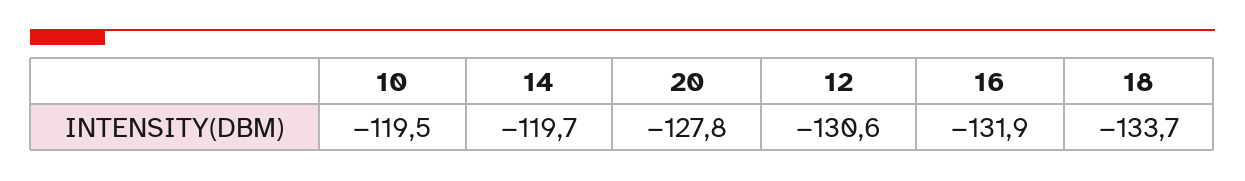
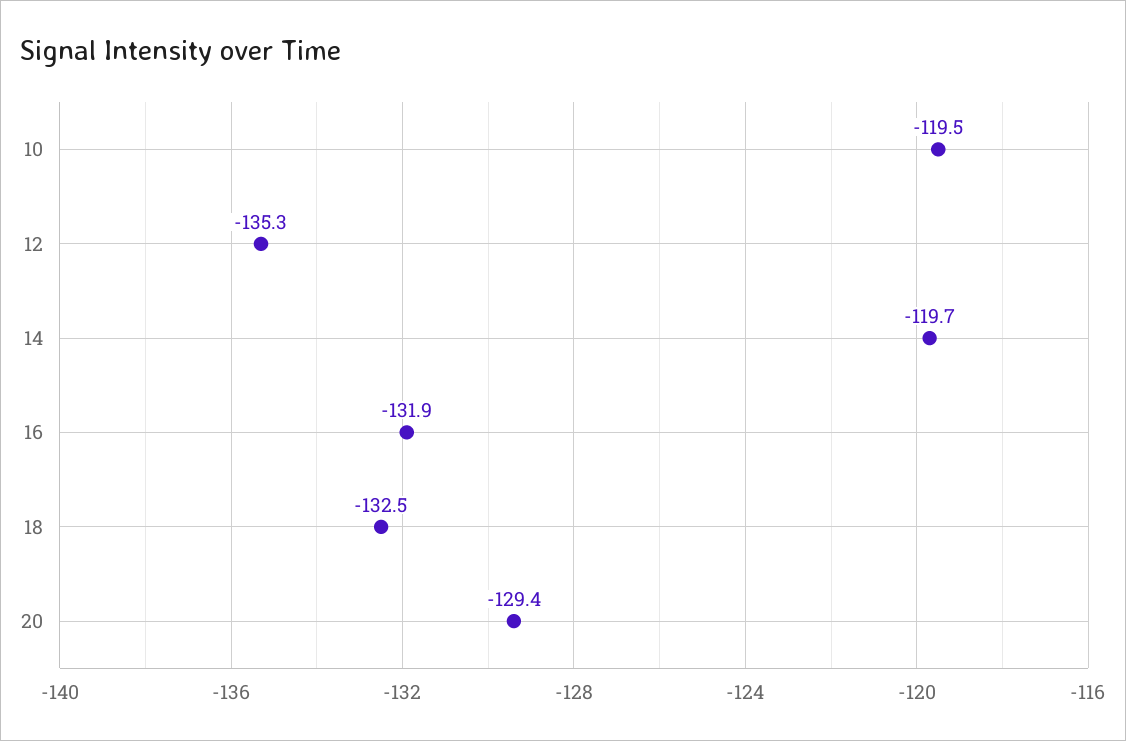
20: -127.8 -> -129.4
12: -130.6 -> -135.3
18: -133.7 -> -132.5

